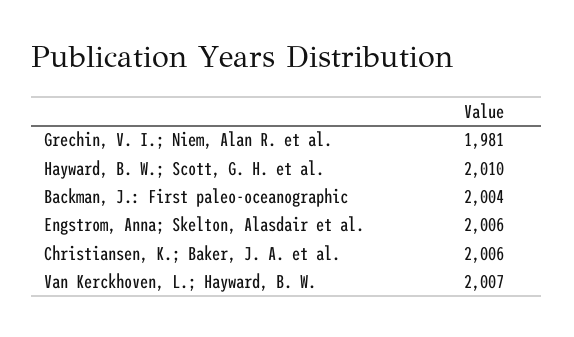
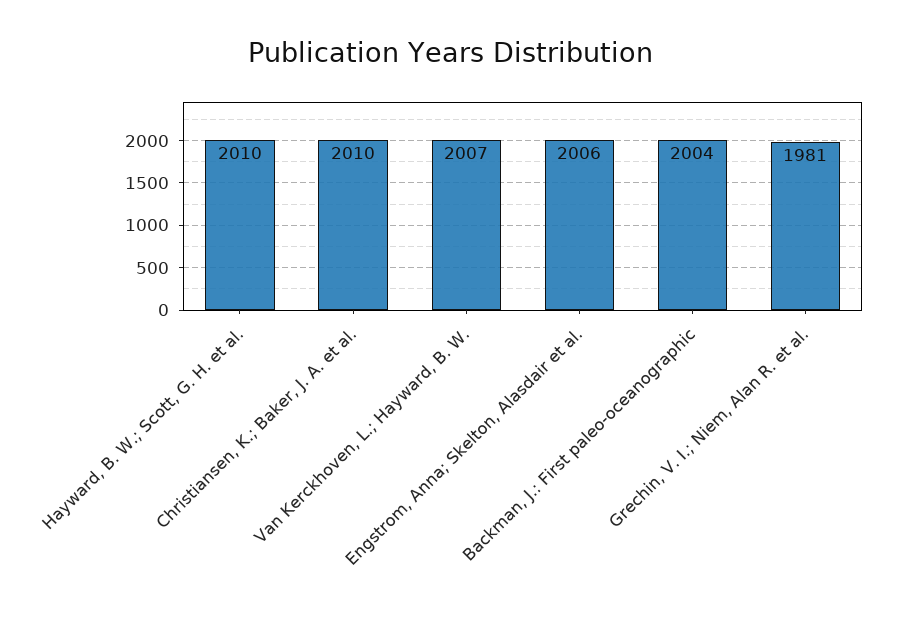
Christiansen, K.; Baker, J. A. et al.: 2006 -> 2010

